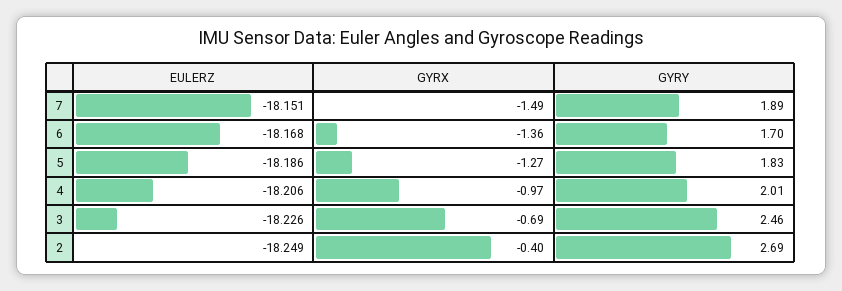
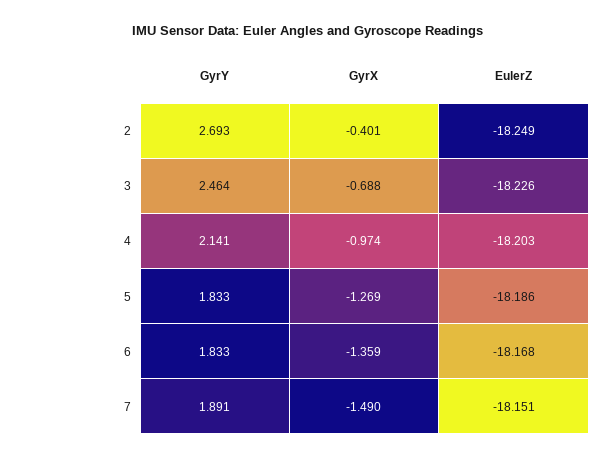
GYRY, 6: 1.7 -> 1.833
EULERZ, 4: -18.206 -> -18.203
GYRY, 4: 2.01 -> 2.141

